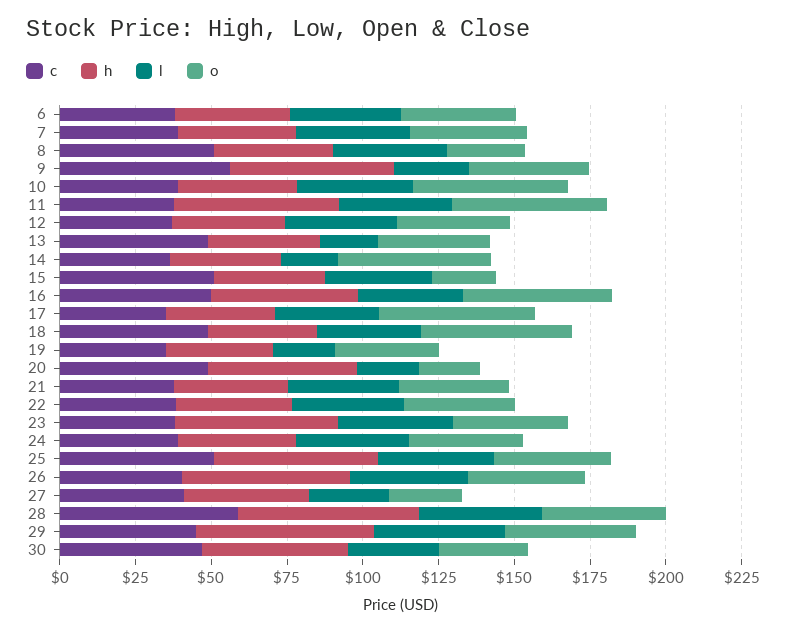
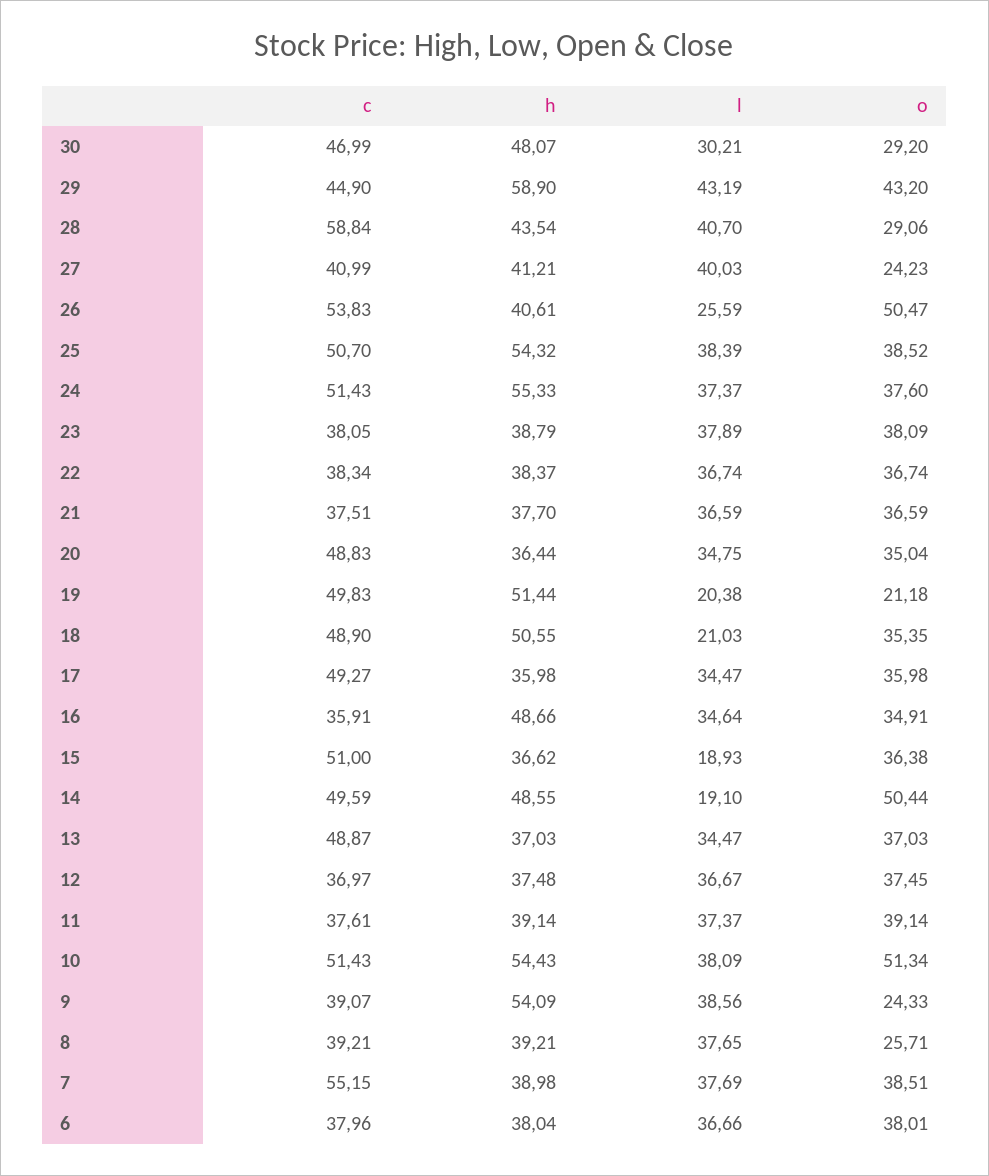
c, 7: 40 -> 55.15
c, 8: 50 -> 39.21
c, 9: 55 -> 39.07
l, 9: 25 -> 38.56
o, 9: 40 -> 24.33
c, 10: 40 -> 51.43
h, 10: 40 -> 54.43
h, 11: 55 -> 39.14
o, 11: 50 -> 39.14
l, 13: 20 -> 34.47
c, 14: 35 -> 49.59
h, 14: 35 -> 48.55
l, 15: 35 -> 18.93
o, 15: 20 -> 36.38
c, 16: 50 -> 35.91
o, 16: 50 -> 34.91
c, 17: 35 -> 49.27
o, 17: 50 -> 35.98
h, 18: 35 -> 50.55
l, 18: 35 -> 21.03
o, 18: 50 -> 35.35
c, 19: 35 -> 49.83
h, 19: 35 -> 51.44
o, 19: 35 -> 21.18
h, 20: 50 -> 36.44
l, 20: 20 -> 34.75
o, 20: 20 -> 35.04
h, 23: 55 -> 38.79
c, 24: 40 -> 51.43
h, 24: 40 -> 55.33
c, 26: 40 -> 53.83
h, 26: 55 -> 40.61
l, 26: 40 -> 25.59
o, 26: 40 -> 50.47
l, 27: 25 -> 40.03
h, 28: 60 -> 43.54
o, 28: 40 -> 29.06

